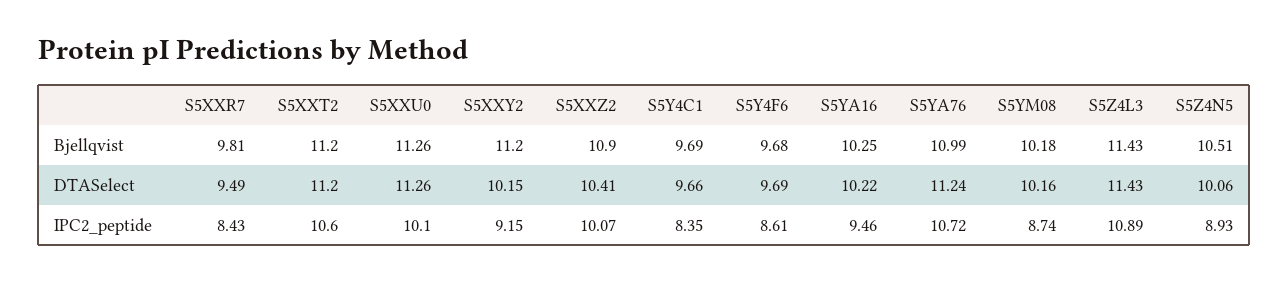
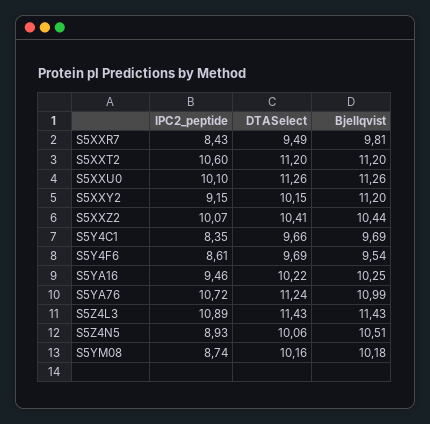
S5XXZ2, Bjellqvist: 10.9 -> 10.44
S5Y4F6, Bjellqvist: 9.68 -> 9.54

